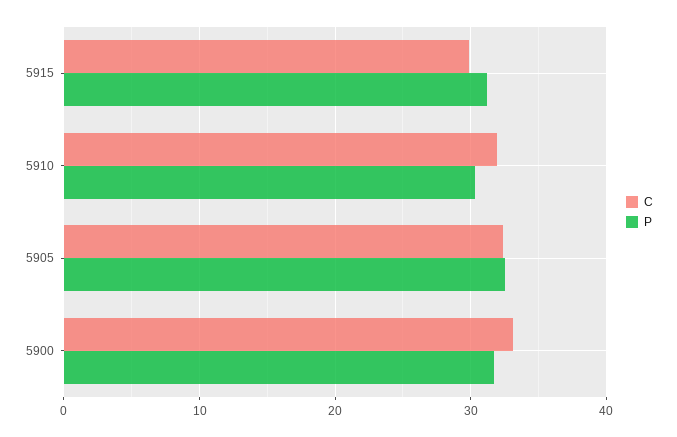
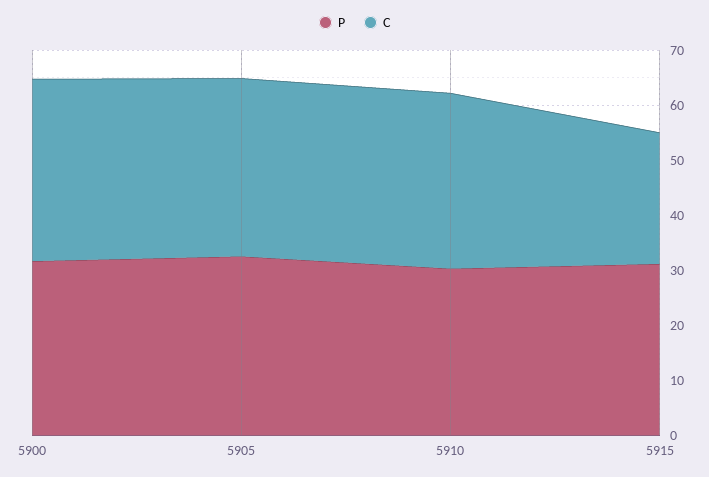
C, 5915: 30 -> 24

